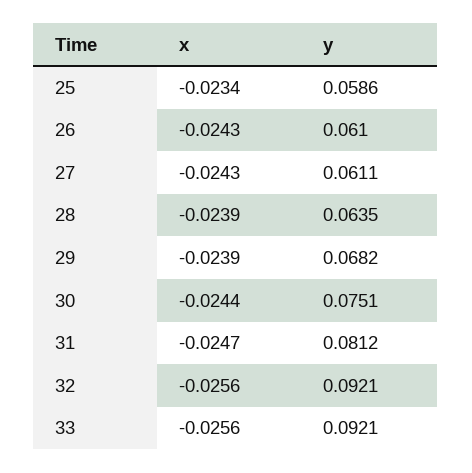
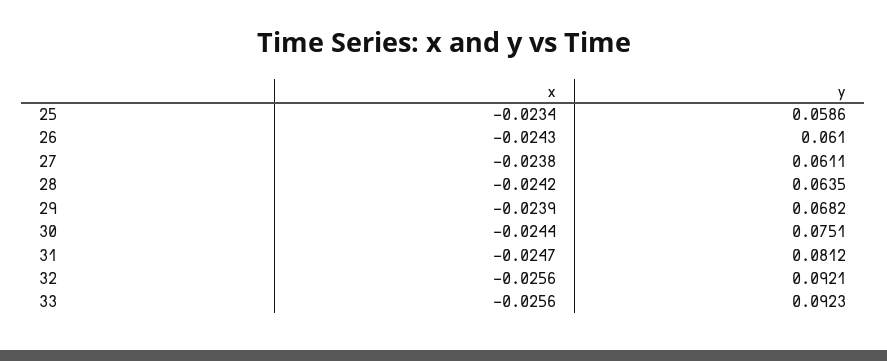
x, 27: -0.0243 -> -0.0238
x, 28: -0.0239 -> -0.0242
y, 33: 0.0921 -> 0.0923

